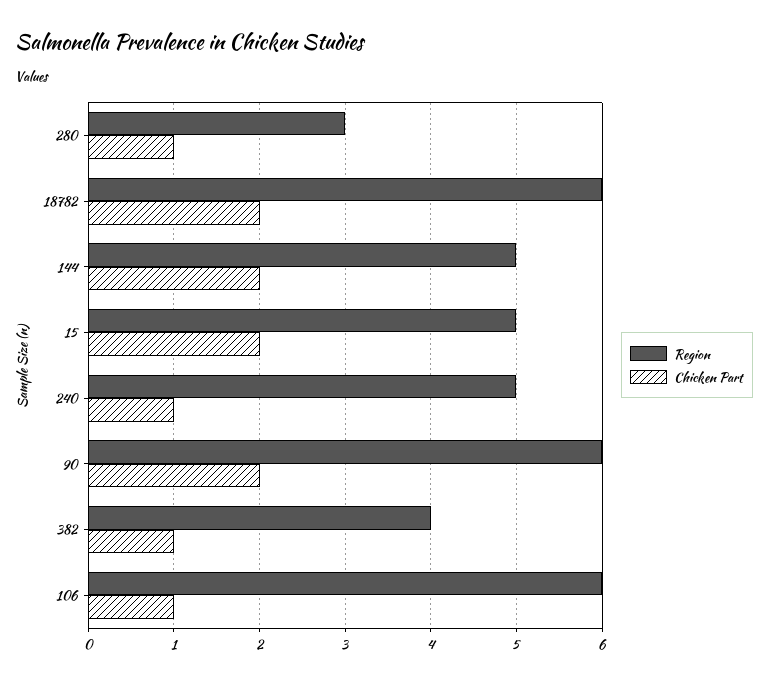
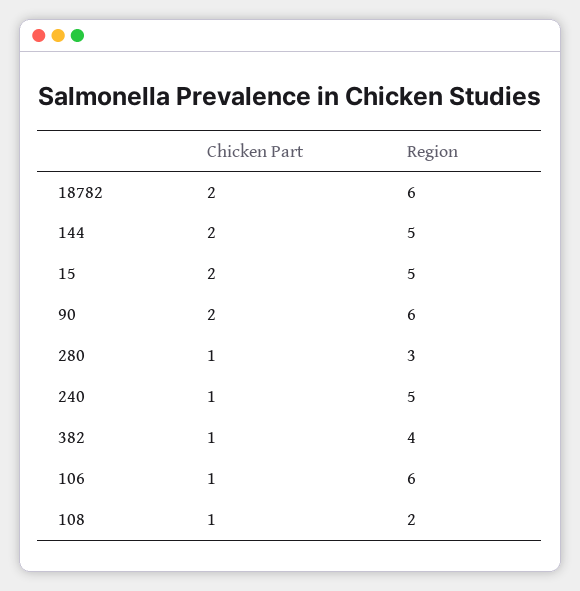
Chicken Part, 108: none -> 1
Region, 108: none -> 2

